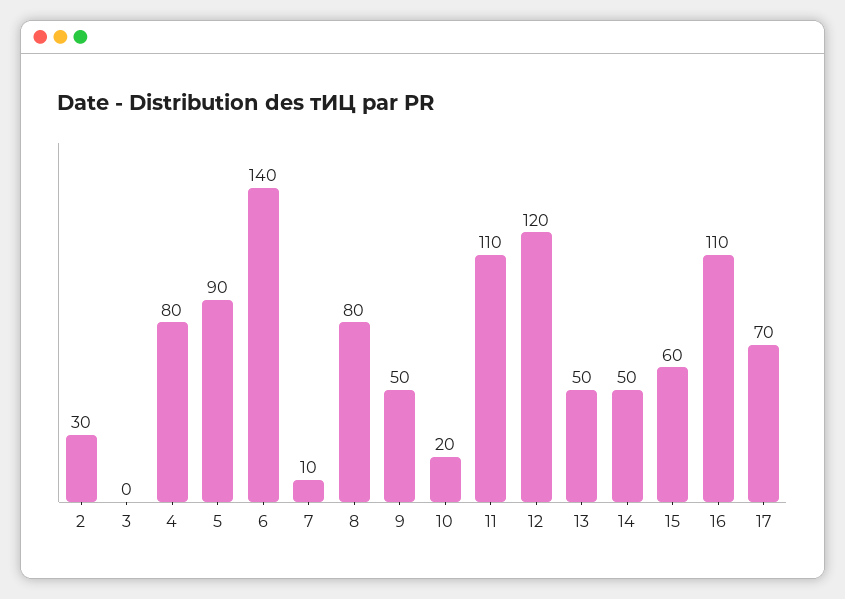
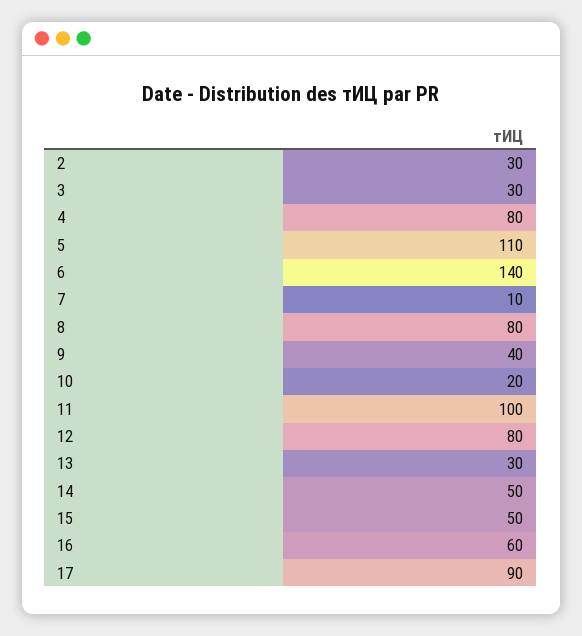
3: 0 -> 30
5: 90 -> 110
9: 50 -> 40
11: 110 -> 100
12: 120 -> 80
13: 50 -> 30
15: 60 -> 50
16: 110 -> 60
17: 70 -> 90

